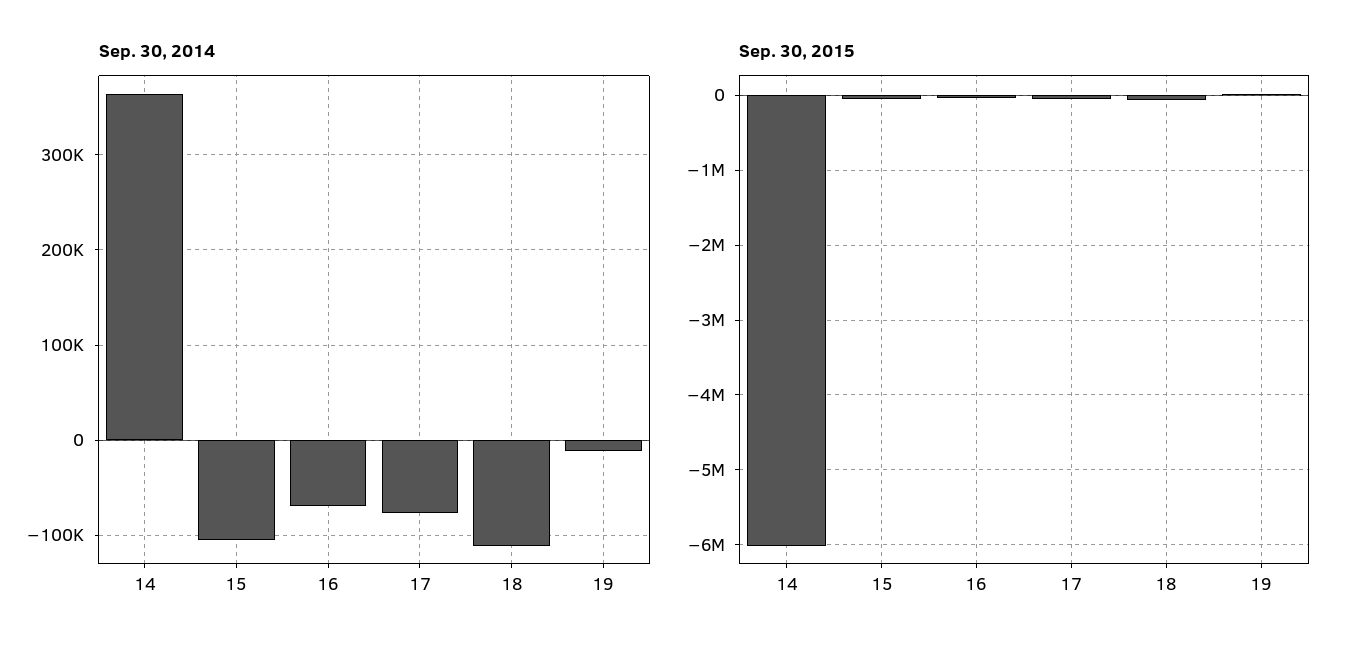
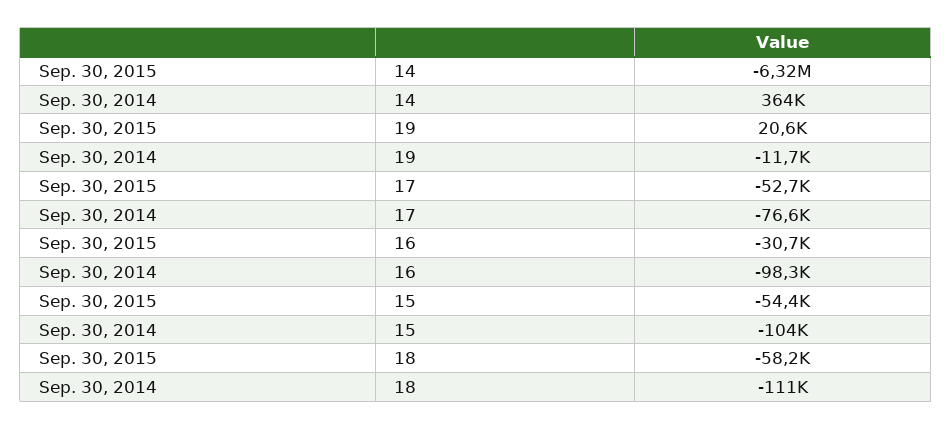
Sep. 30, 2014, 16: -70000 -> -98300
Sep. 30, 2015, 14: -6000000 -> -6320000

